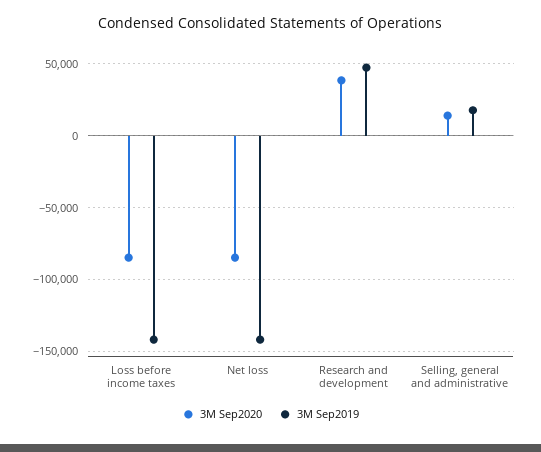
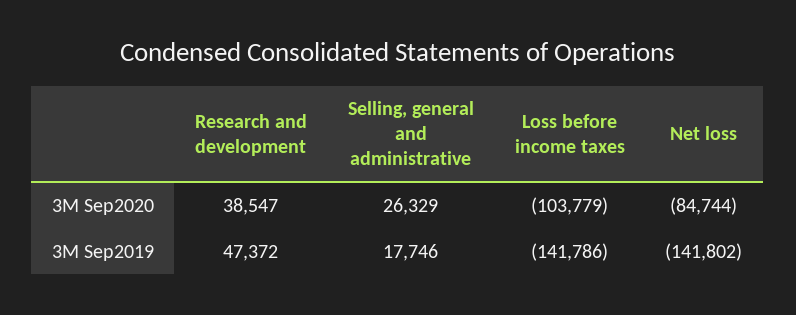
3M Sep2020, Loss before income taxes: -85000 -> -103779
3M Sep2020, Selling, general and administrative: 15000 -> 26329

